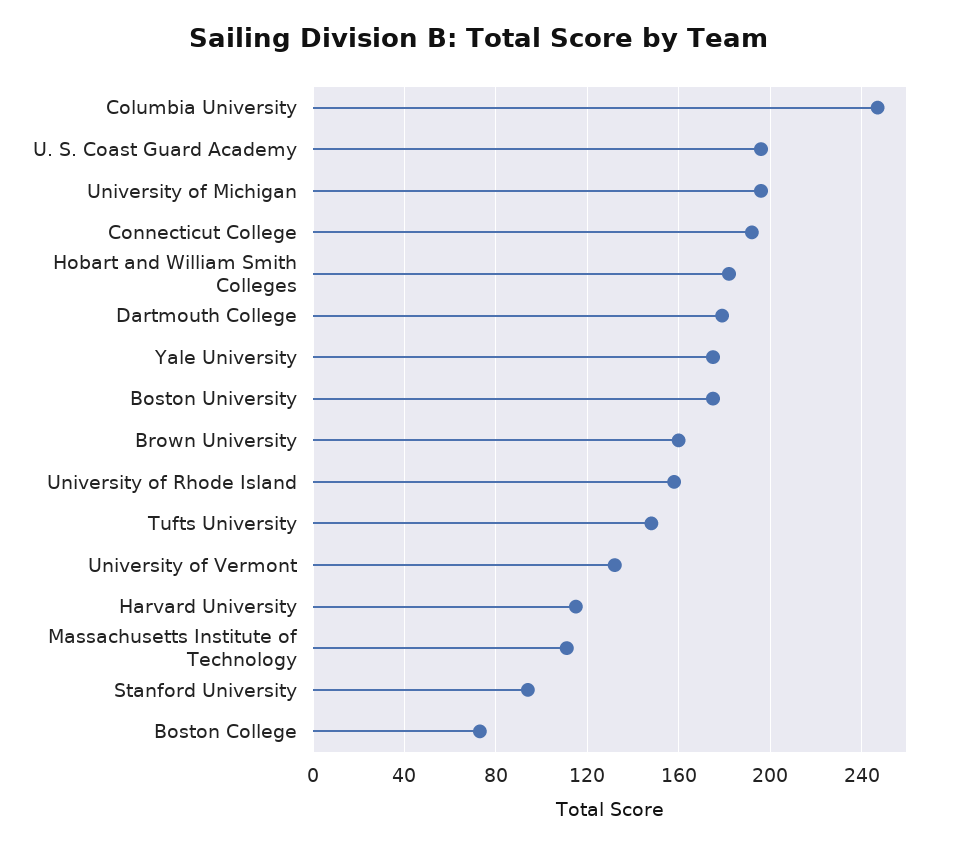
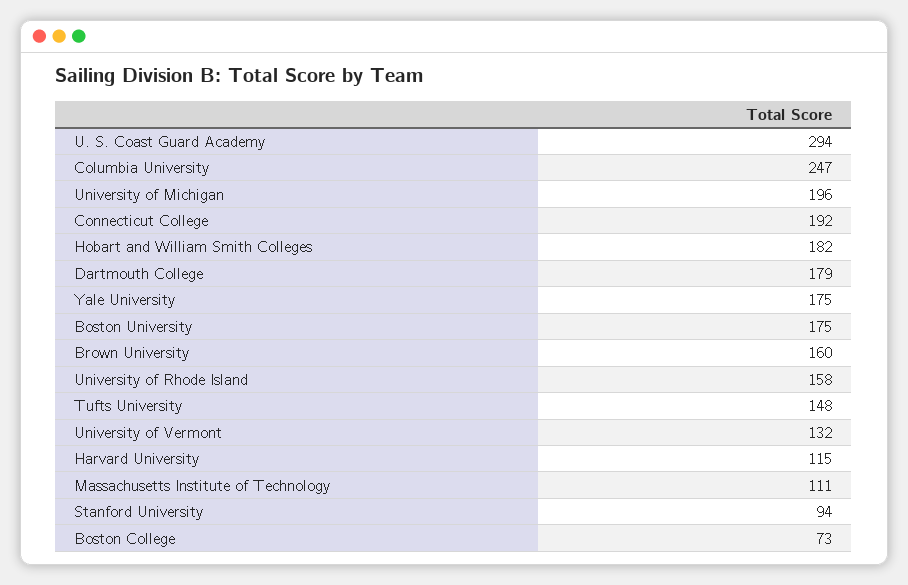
U. S. Coast Guard Academy: 195 -> 294

